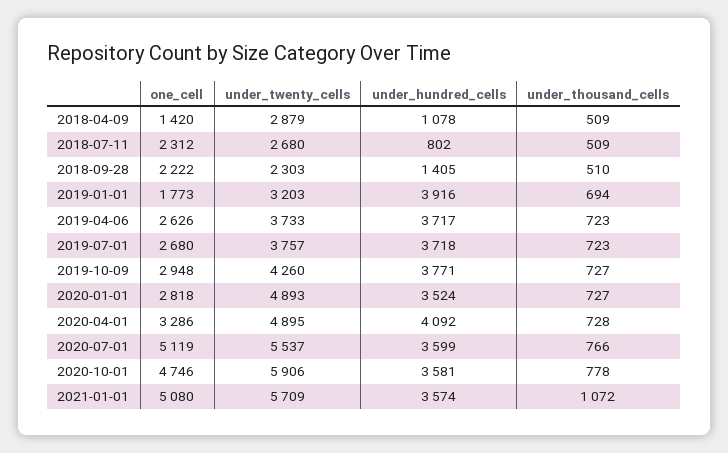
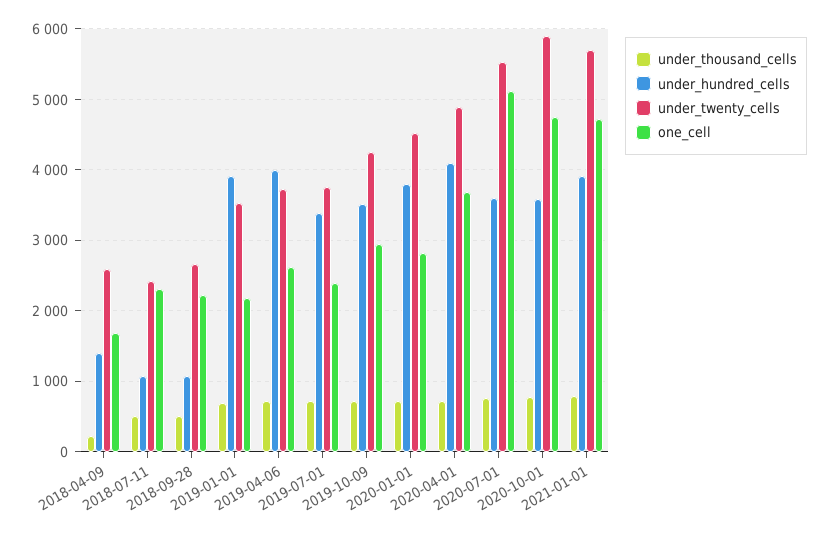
one_cell, 2018-04-09: 1420 -> 1700
under_twenty_cells, 2018-04-09: 2879 -> 2600
under_hundred_cells, 2018-04-09: 1078 -> 1400
under_thousand_cells, 2018-04-09: 509 -> 200
under_twenty_cells, 2018-07-11: 2680 -> 2400
under_hundred_cells, 2018-07-11: 802 -> 1100
under_twenty_cells, 2018-09-28: 2303 -> 2700
under_hundred_cells, 2018-09-28: 1405 -> 1100
one_cell, 2019-01-01: 1773 -> 2200
under_twenty_cells, 2019-01-01: 3203 -> 3500
under_hundred_cells, 2019-04-06: 3717 -> 4000
one_cell, 2019-07-01: 2680 -> 2400
under_hundred_cells, 2019-07-01: 3718 -> 3400
under_hundred_cells, 2019-10-09: 3771 -> 3500
under_twenty_cells, 2020-01-01: 4893 -> 4500
under_hundred_cells, 2020-01-01: 3524 -> 3800
one_cell, 2020-04-01: 3286 -> 3700
one_cell, 2021-01-01: 5080 -> 4700
under_hundred_cells, 2021-01-01: 3574 -> 3900
under_thousand_cells, 2021-01-01: 1072 -> 800

